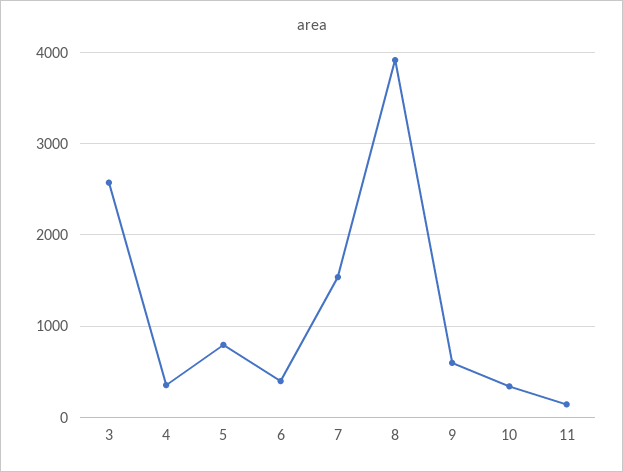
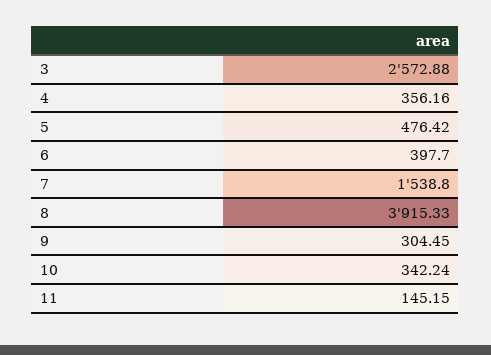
5: 800 -> 476.42
9: 600 -> 304.45

